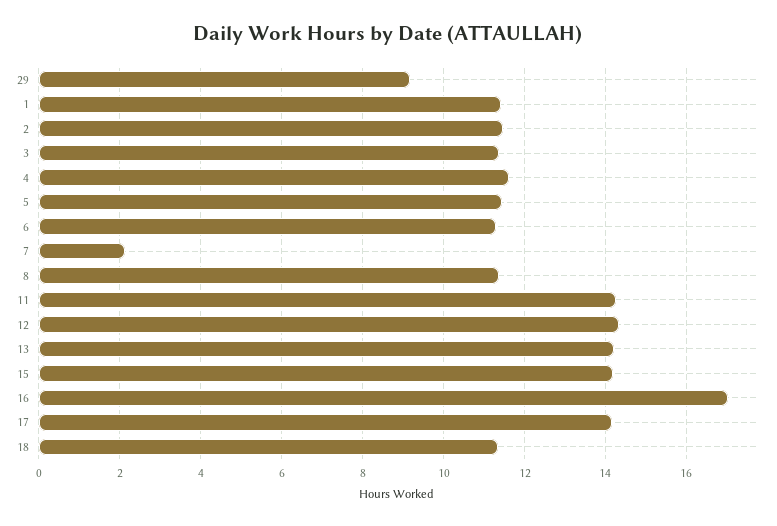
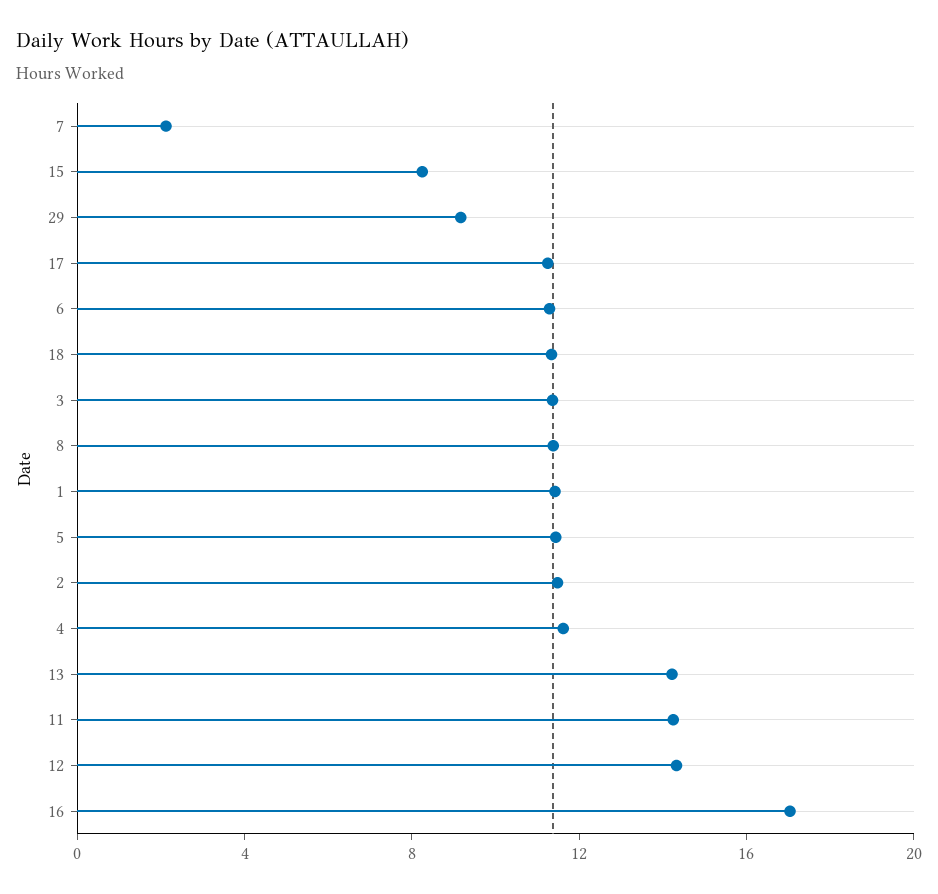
15: 14.2 -> 8
17: 14.2 -> 11

